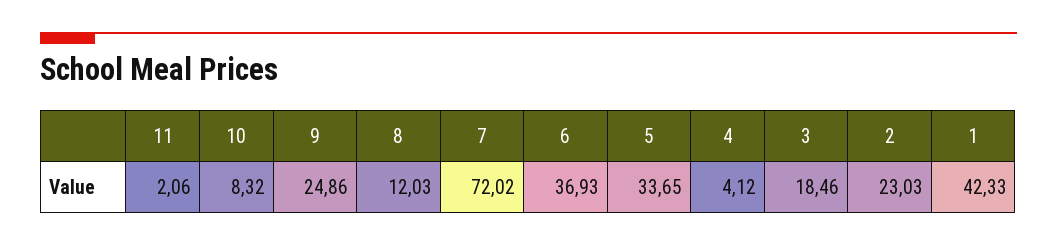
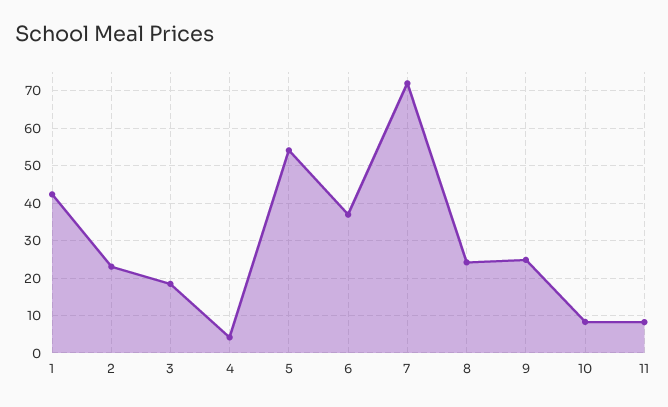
11: 2.06 -> 8
8: 12.03 -> 24
5: 33.65 -> 54

